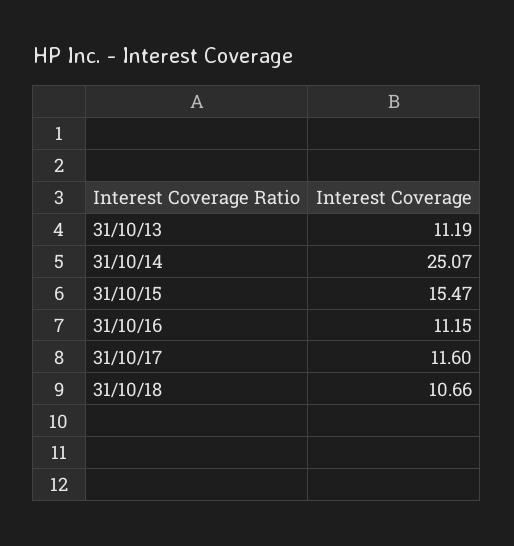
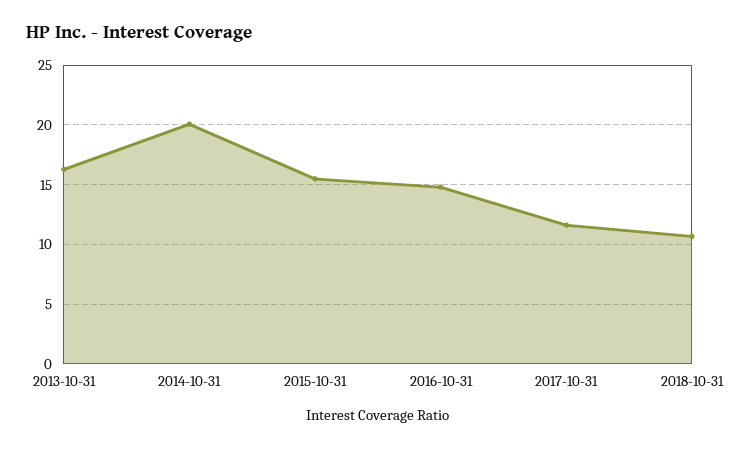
31/10/13: 11.19 -> 16
31/10/14: 25.07 -> 20
31/10/16: 11.15 -> 15

